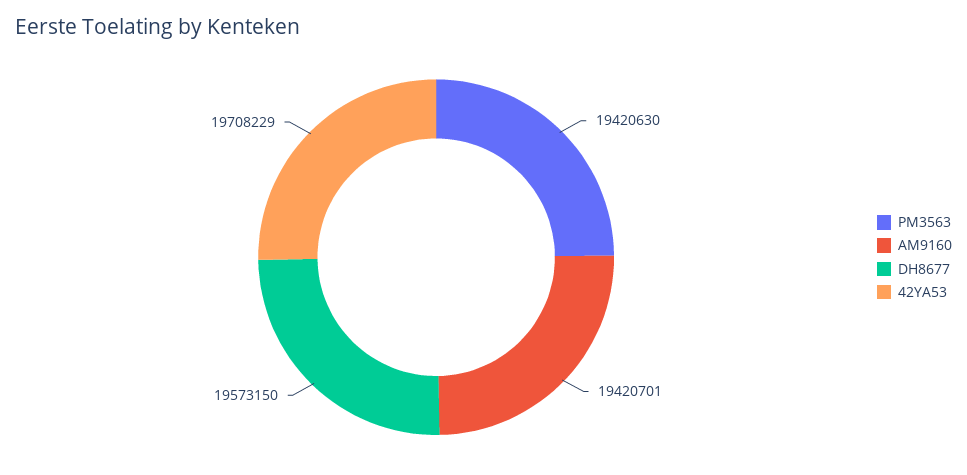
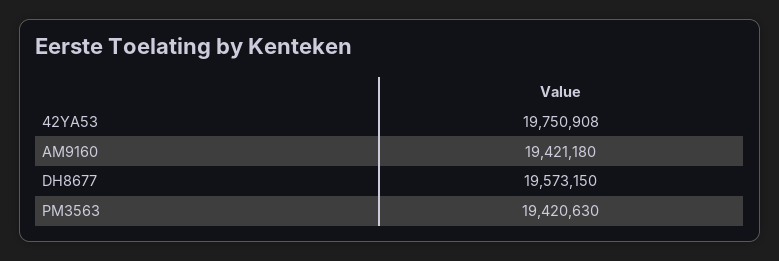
AM9160: 19420701 -> 19421180
42YA53: 19708229 -> 19750908

